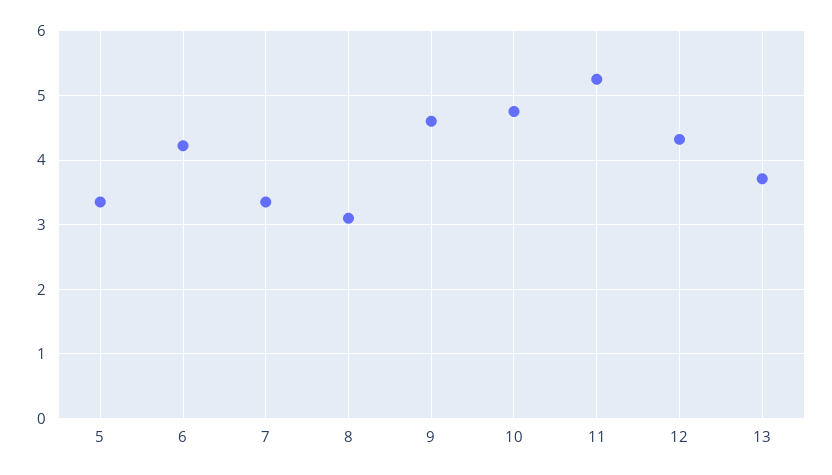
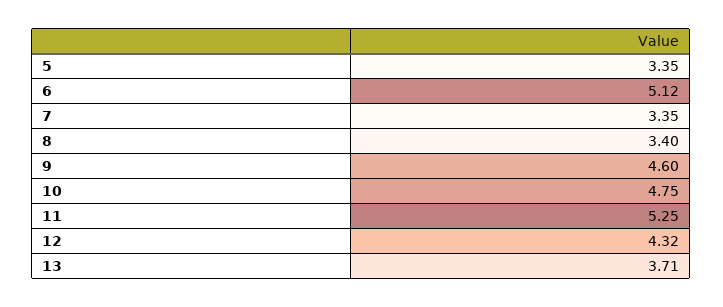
6: 4.2 -> 5.12
8: 3.1 -> 3.4

